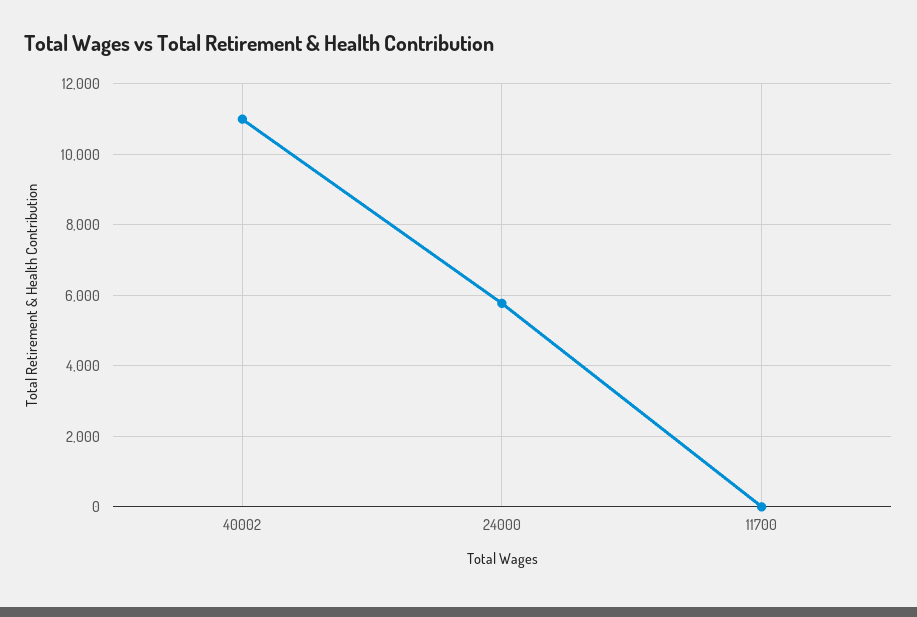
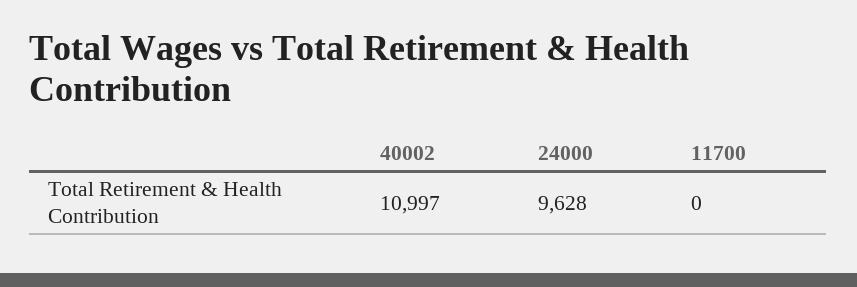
24000: 5800 -> 9628

